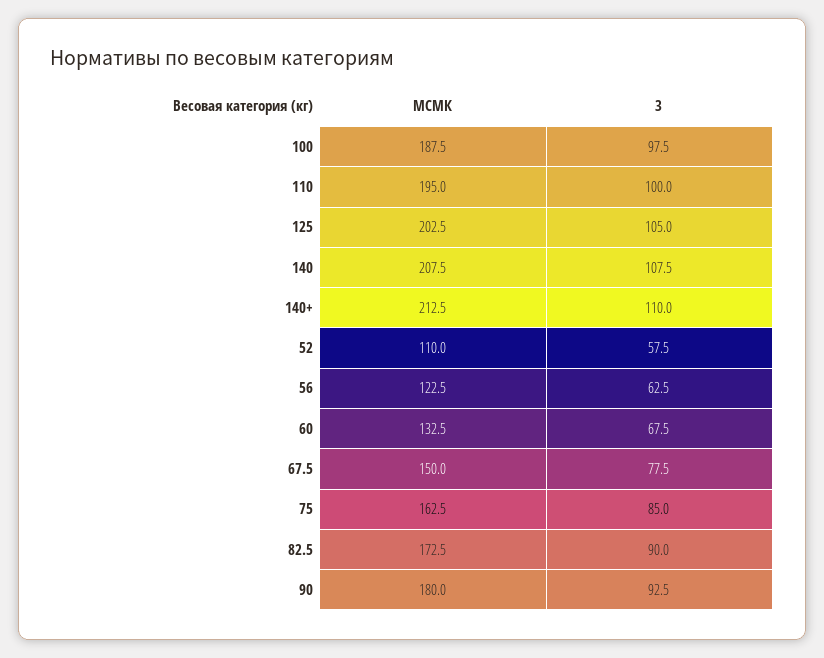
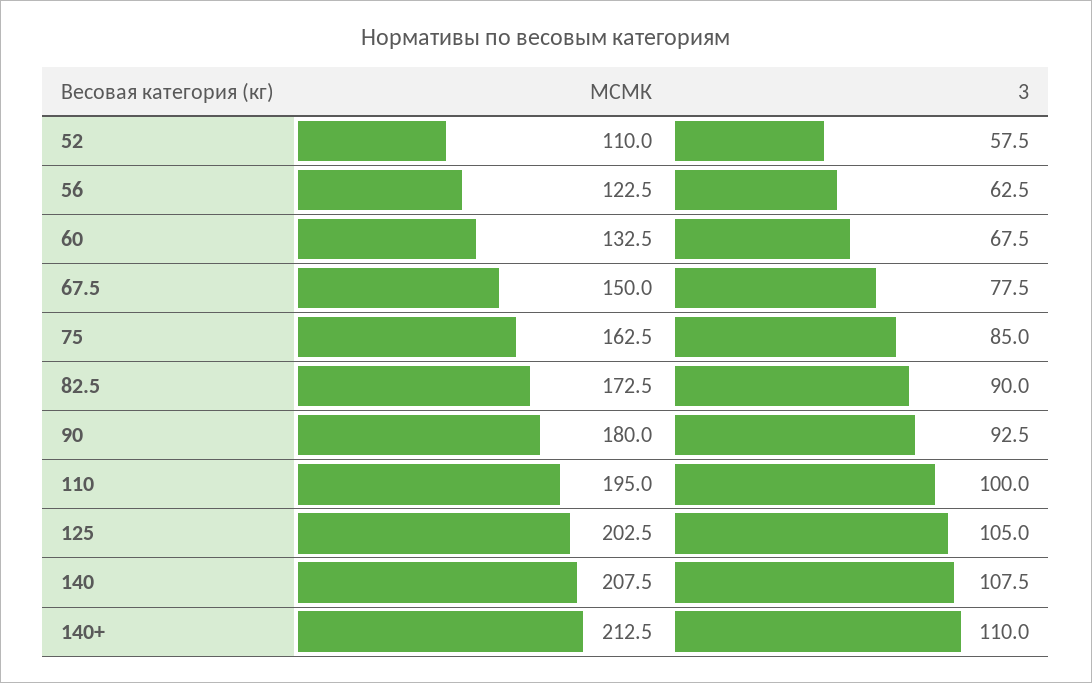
МСМК, 100: 187.5 -> none
3, 100: 97.5 -> none

